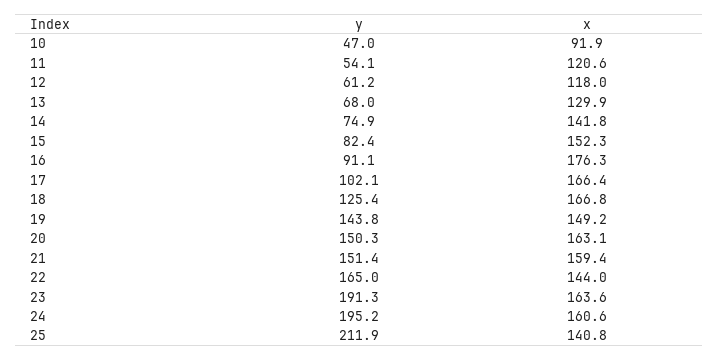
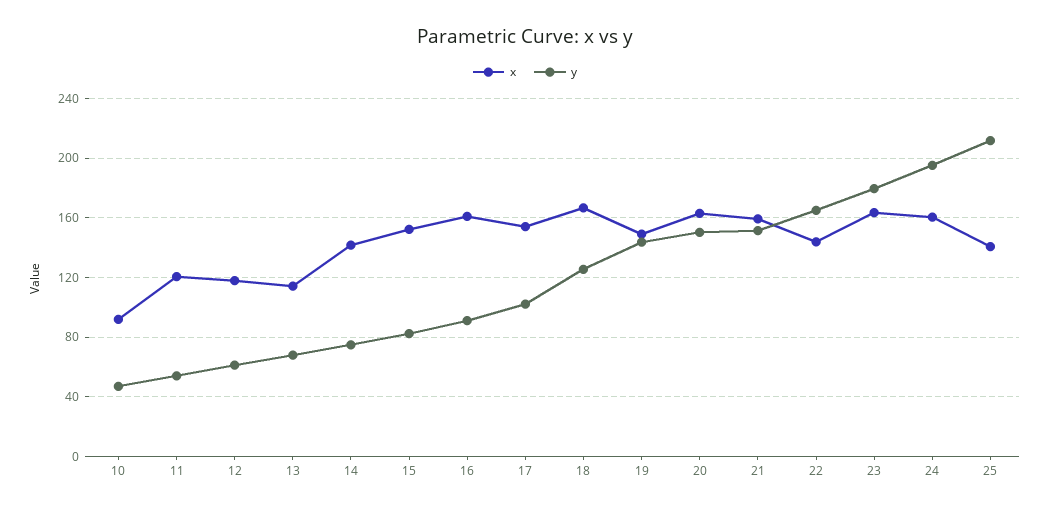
x, 13: 129.9 -> 115
x, 16: 176.3 -> 160
x, 17: 166.4 -> 155
y, 23: 191.3 -> 180

